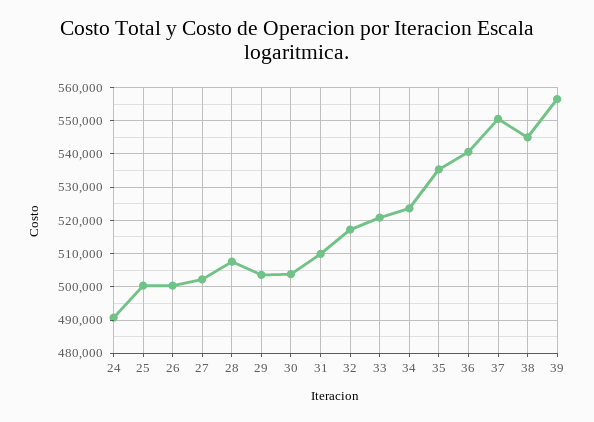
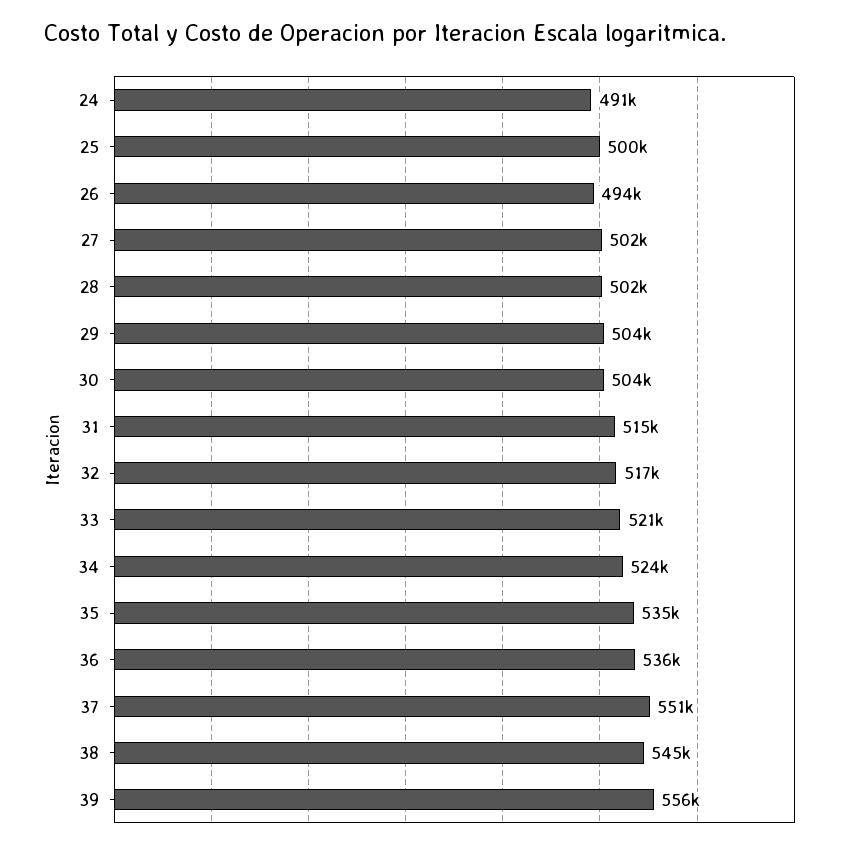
26: 500000 -> 494000
28: 508000 -> 502000
31: 510000 -> 515000
36: 540000 -> 536000

